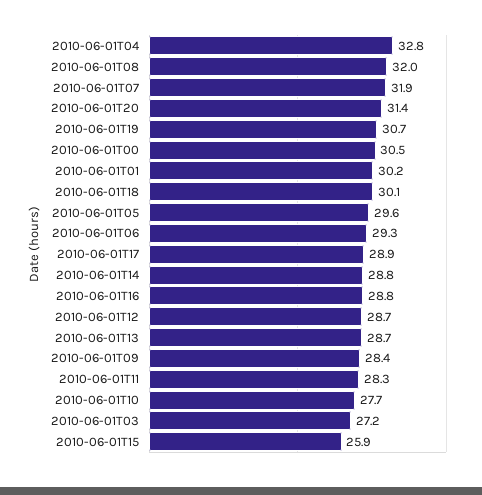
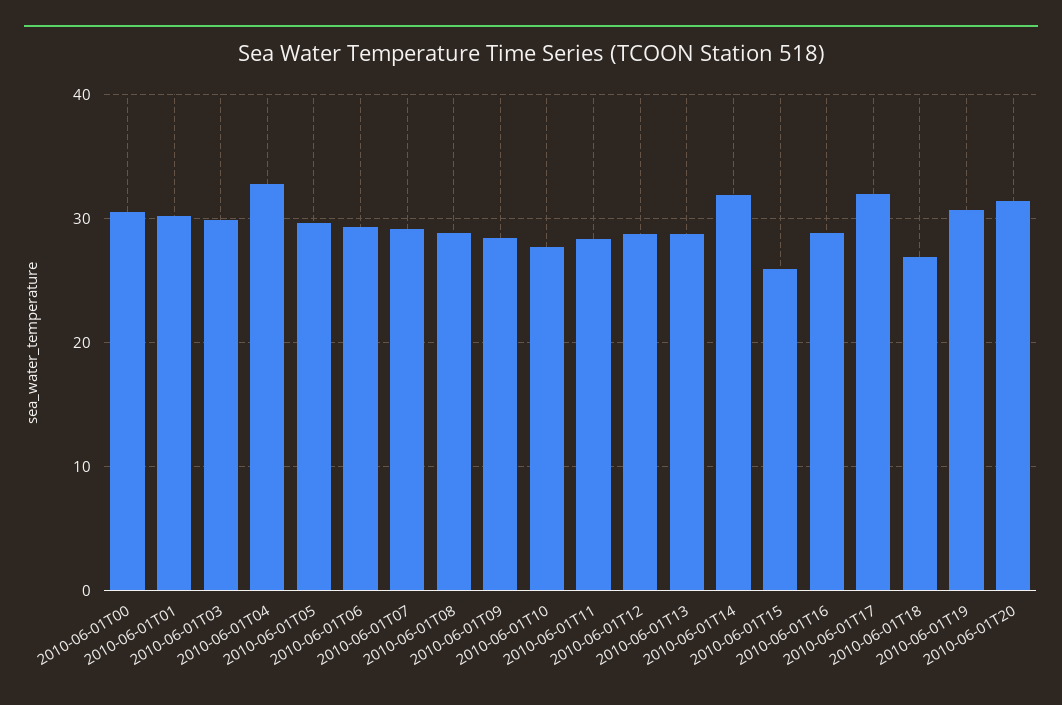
2010-06-01T08: 32 -> 29
2010-06-01T07: 31.9 -> 29
2010-06-01T18: 30.1 -> 27
2010-06-01T17: 28.9 -> 32
2010-06-01T14: 28.8 -> 32
2010-06-01T03: 27.2 -> 30

